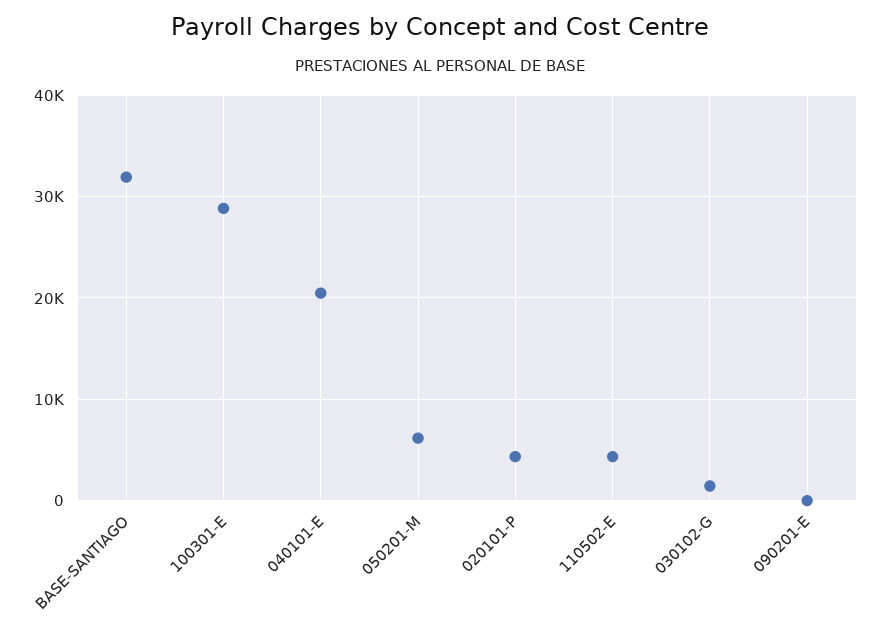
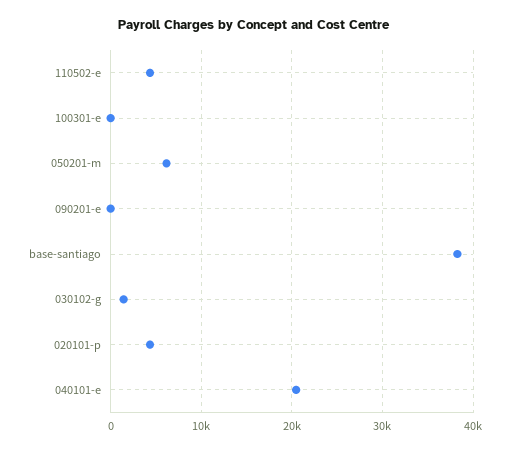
BASE-SANTIAGO: 32000 -> 38000
100301-E: 29000 -> 0

